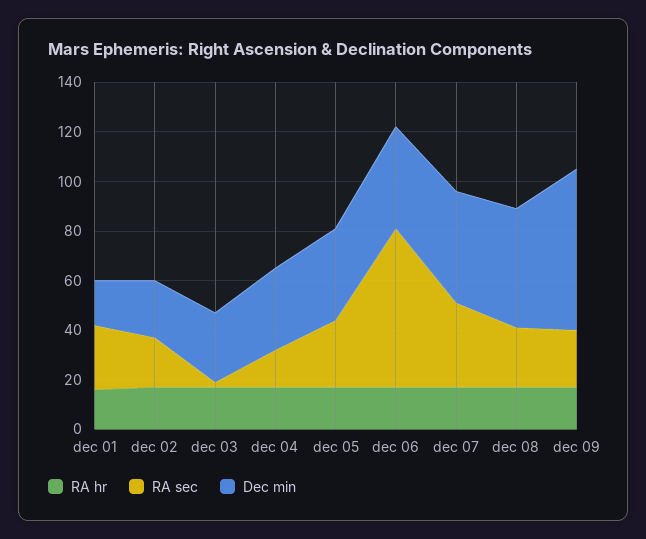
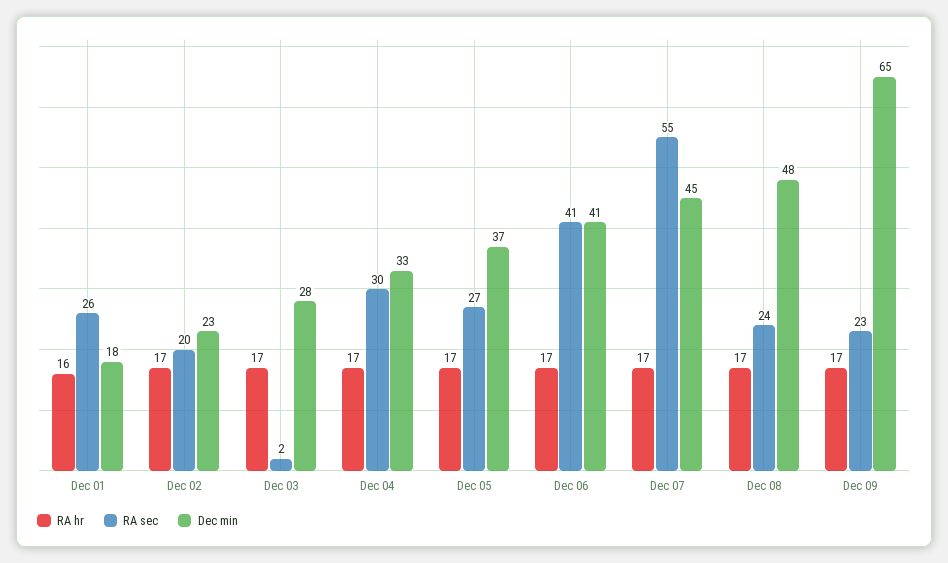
RA sec, dec 04: 15 -> 30
RA sec, dec 06: 65 -> 41
RA sec, dec 07: 35 -> 55

